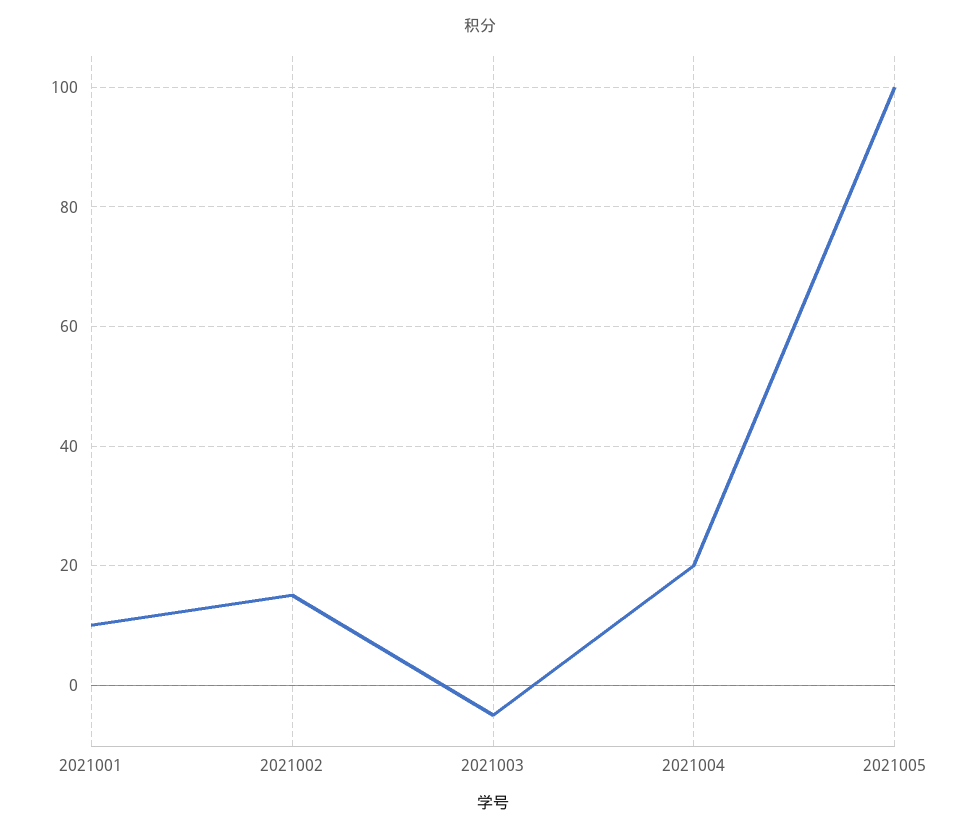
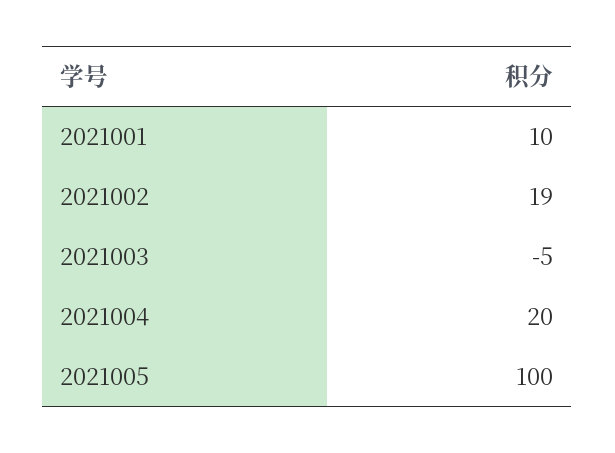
2021002: 15 -> 19

